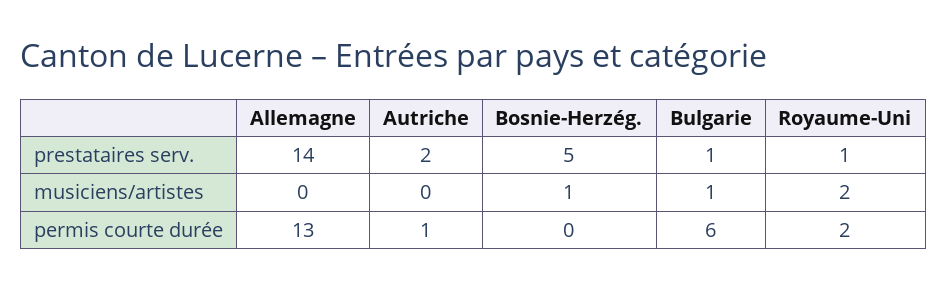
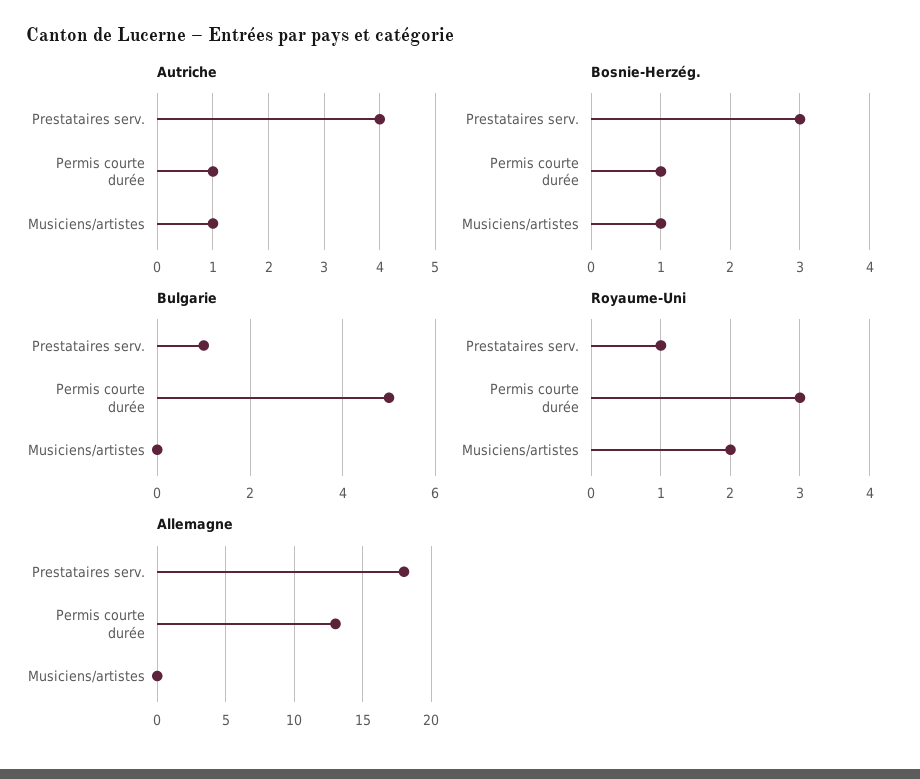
Allemagne, prestataires serv.: 14 -> 18
Autriche, prestataires serv.: 2 -> 4
Bosnie-Herzég., prestataires serv.: 5 -> 3
Autriche, musiciens/artistes: 0 -> 1
Bulgarie, musiciens/artistes: 1 -> 0
Bosnie-Herzég., permis courte durée: 0 -> 1
Bulgarie, permis courte durée: 6 -> 5
Royaume-Uni, permis courte durée: 2 -> 3

